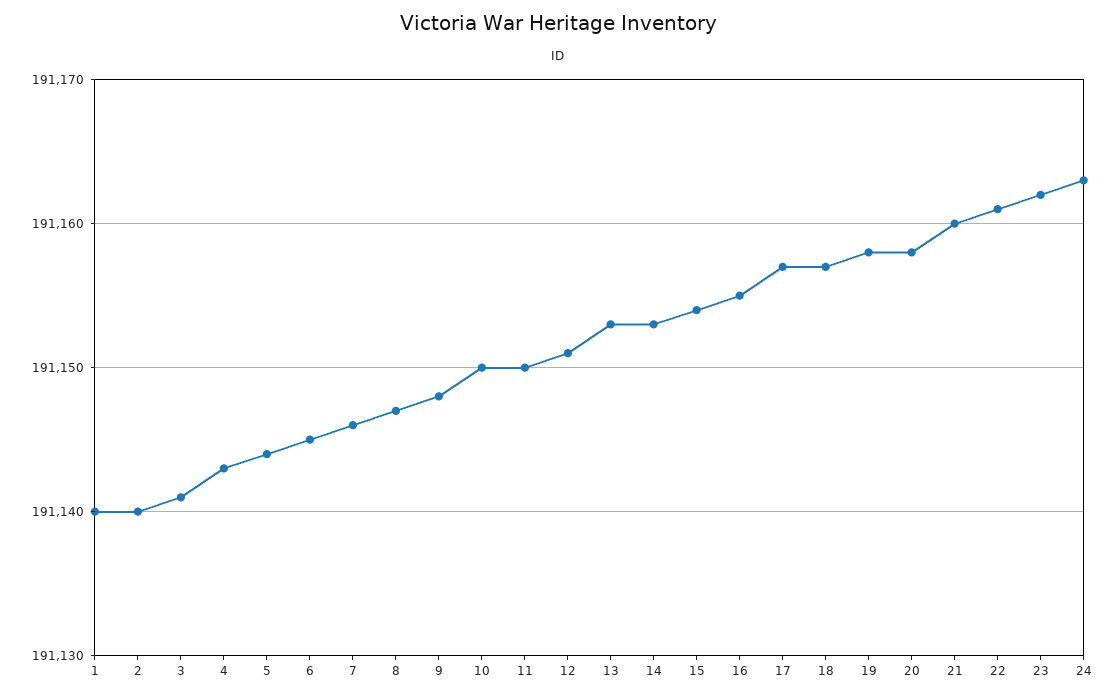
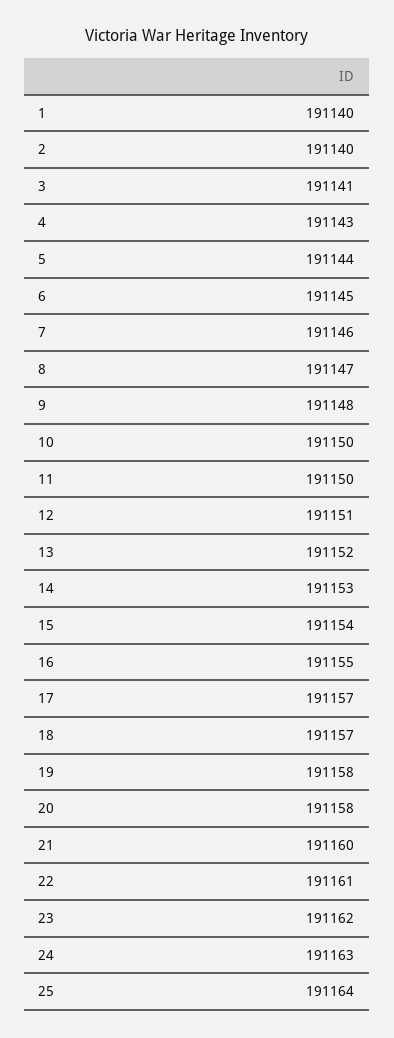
13: 191153 -> 191152
25: none -> 191164

